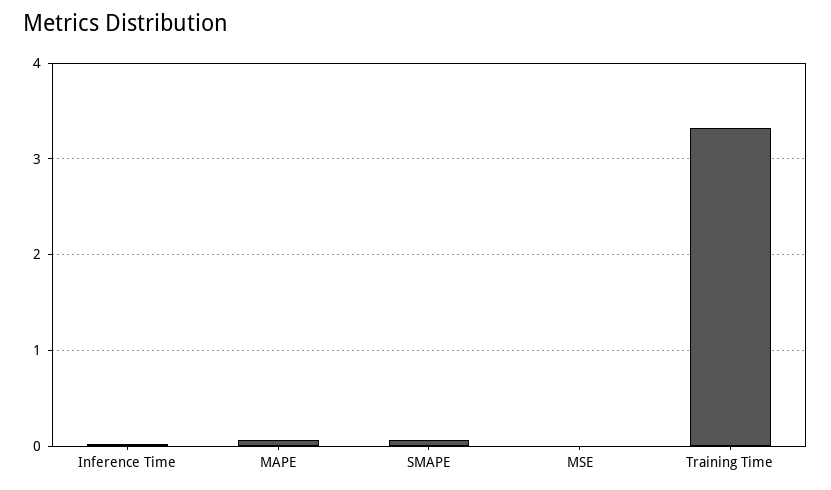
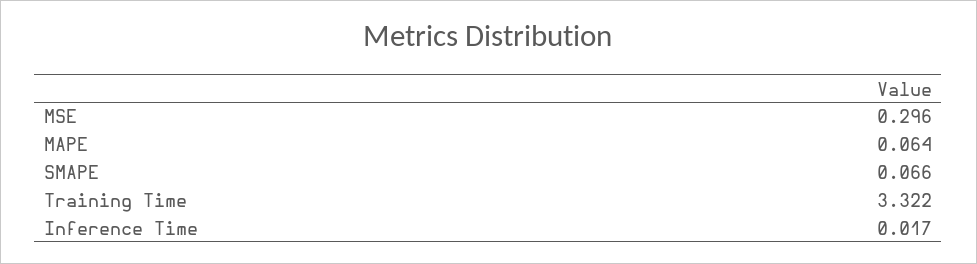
MSE: 0 -> 0.296

